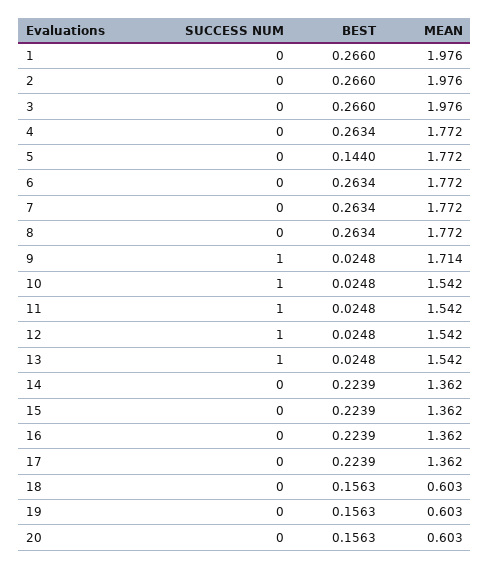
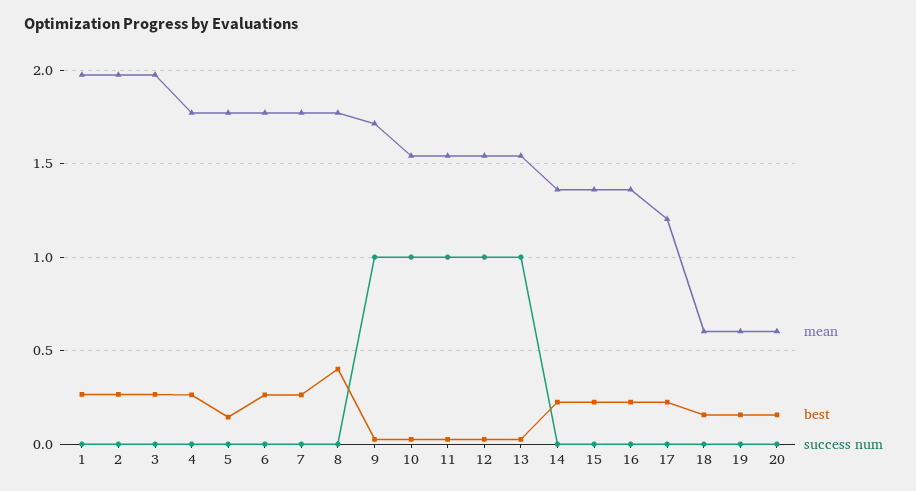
BEST, 8: 0.2634 -> 0.4
MEAN, 17: 1.362 -> 1.2

